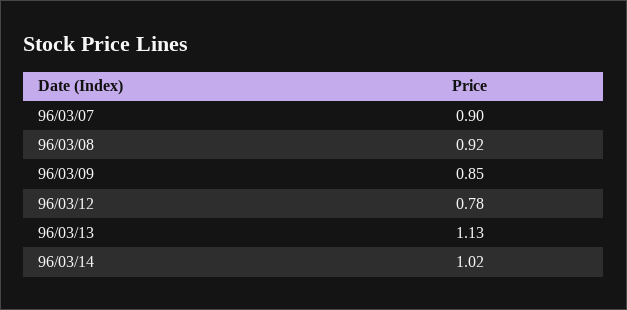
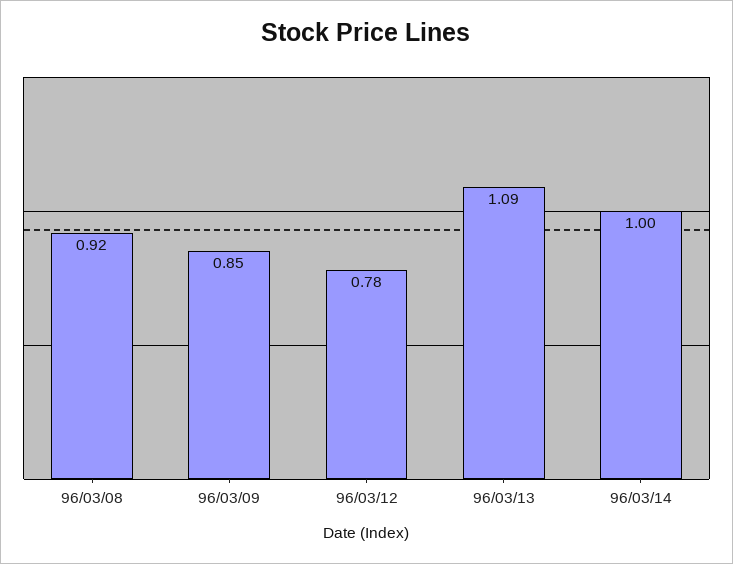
96/03/07: 0.9 -> none
96/03/13: 1.13 -> 1.09
96/03/14: 1.02 -> 1

